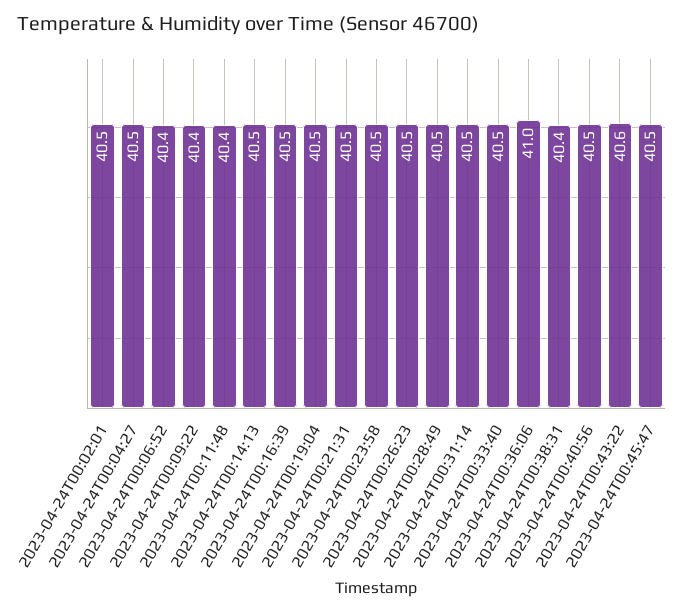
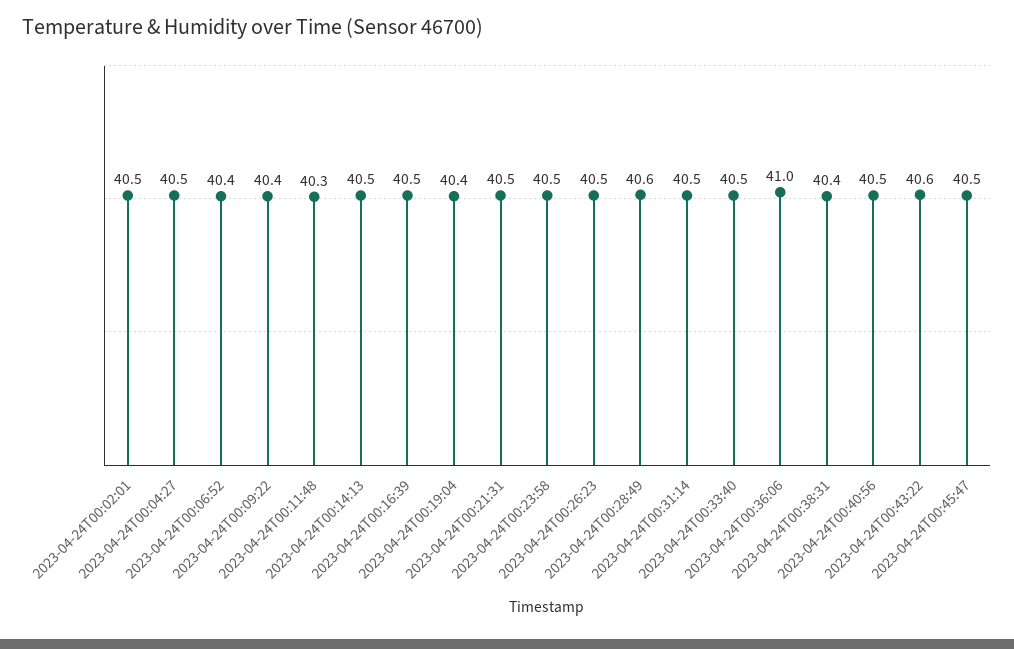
2023-04-24T00:11:48: 40.4 -> 40.3
2023-04-24T00:19:04: 40.5 -> 40.4
2023-04-24T00:28:49: 40.5 -> 40.6

